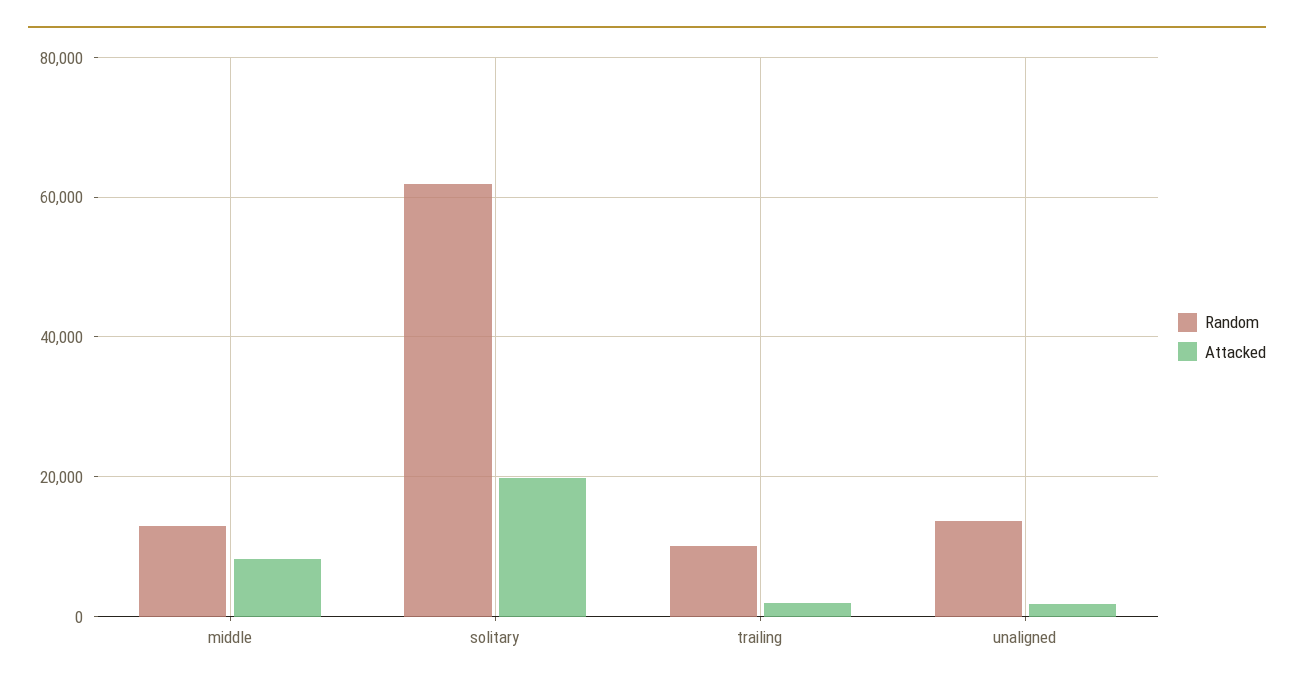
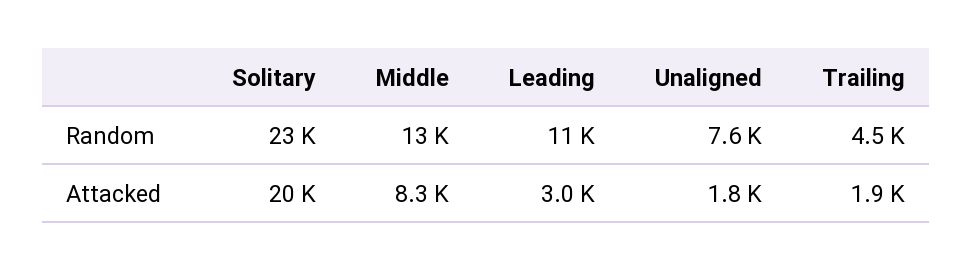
Random, solitary: 62000 -> 23000
Random, trailing: 10000 -> 4500
Random, unaligned: 14000 -> 7600
Random, Leading: none -> 11000
Attacked, Leading: none -> 3000

